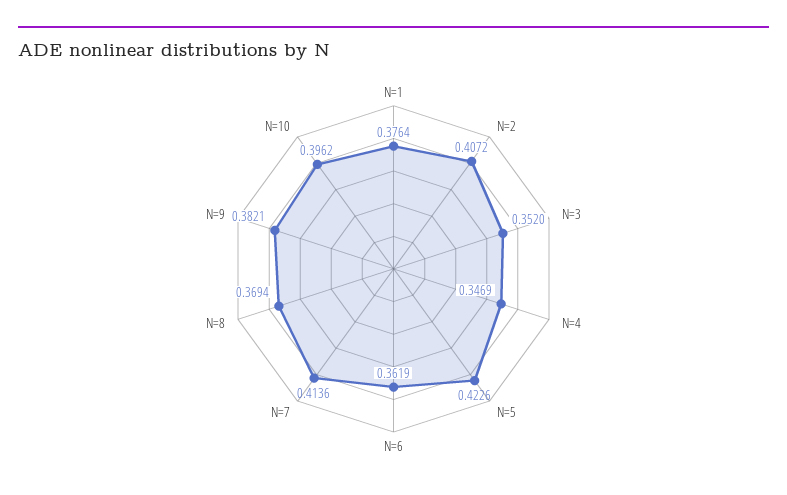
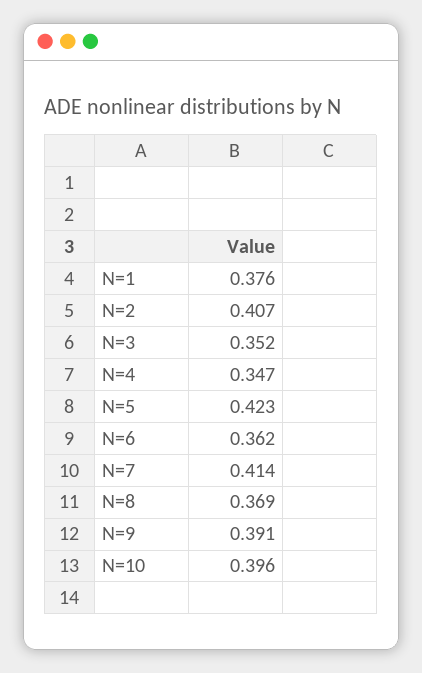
N=9: 0.3821 -> 0.391

